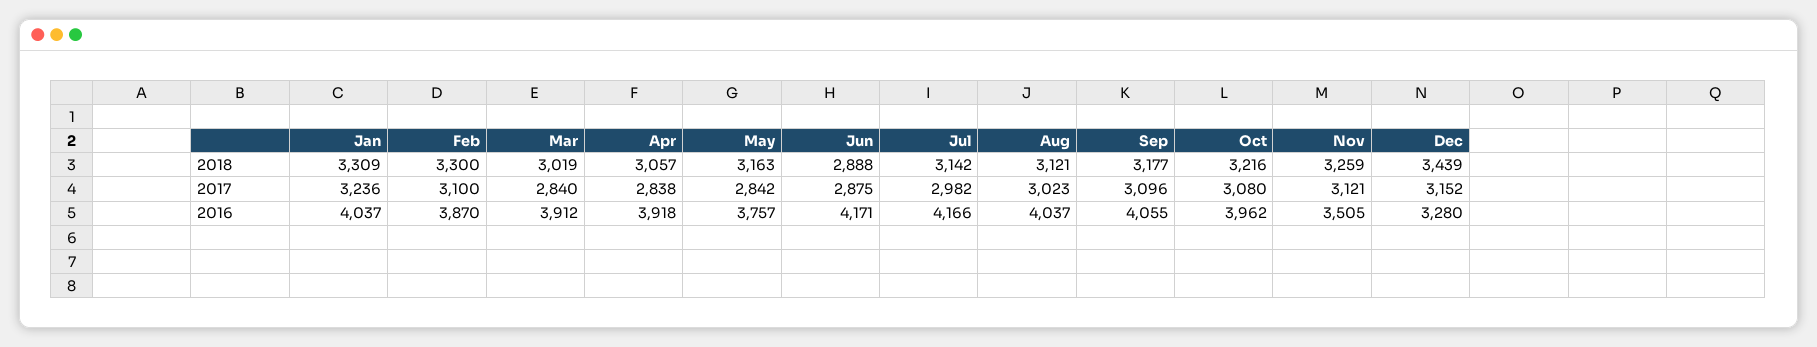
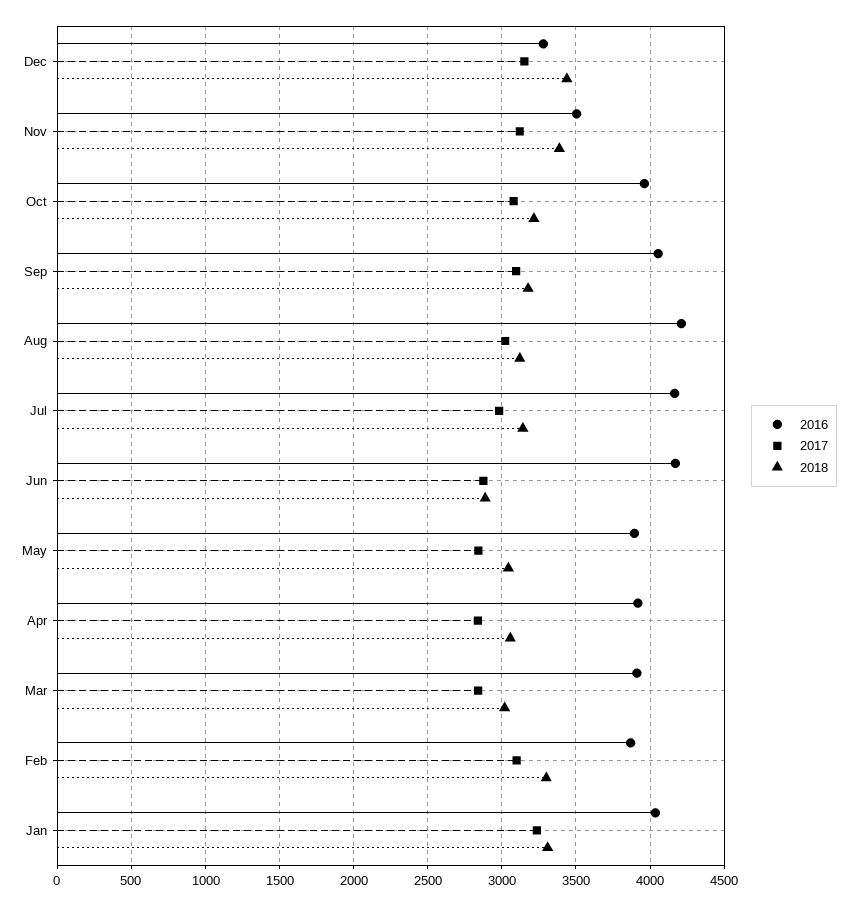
2018, May: 3163 -> 3050
2018, Nov: 3259 -> 3400
2016, May: 3757 -> 3900
2016, Aug: 4037 -> 4200

